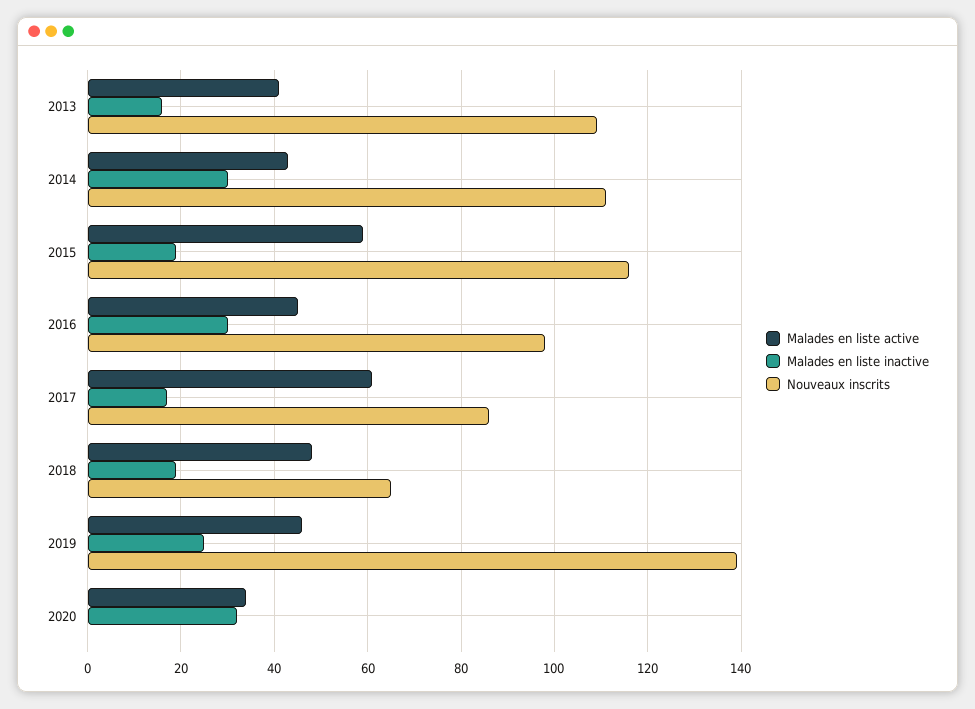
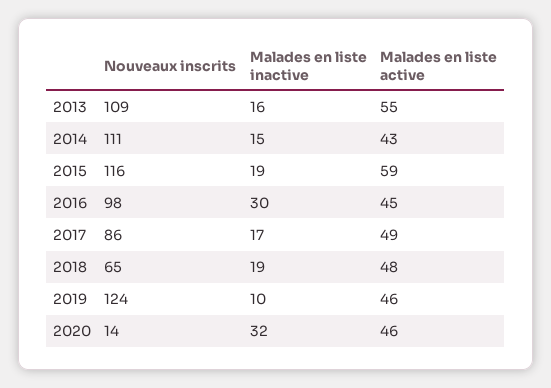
Malades en liste active, 2013: 40 -> 55
Malades en liste inactive, 2014: 30 -> 15
Malades en liste active, 2017: 60 -> 49
Malades en liste inactive, 2019: 25 -> 10
Nouveaux inscrits, 2019: 140 -> 124
Malades en liste active, 2020: 35 -> 46
Nouveaux inscrits, 2020: 0 -> 14

